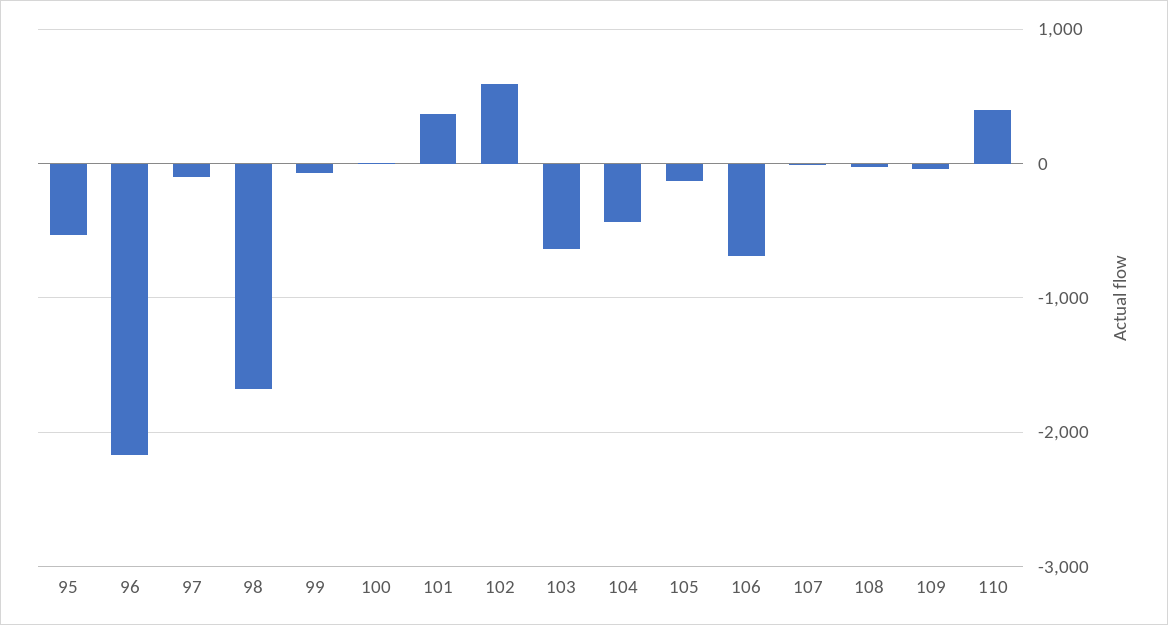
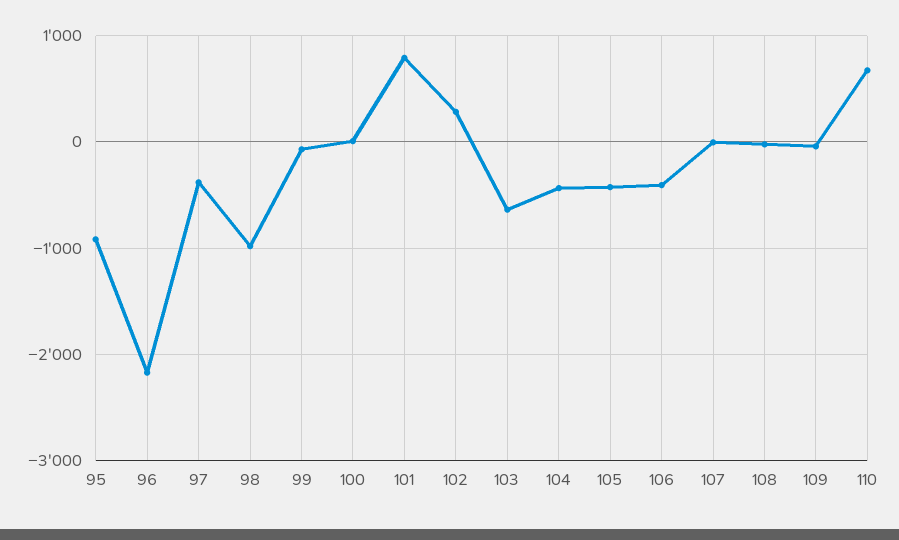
95: -500 -> -900
97: -100 -> -400
98: -1700 -> -1000
101: 400 -> 800
102: 600 -> 300
105: -100 -> -400
106: -700 -> -400
110: 400 -> 700

